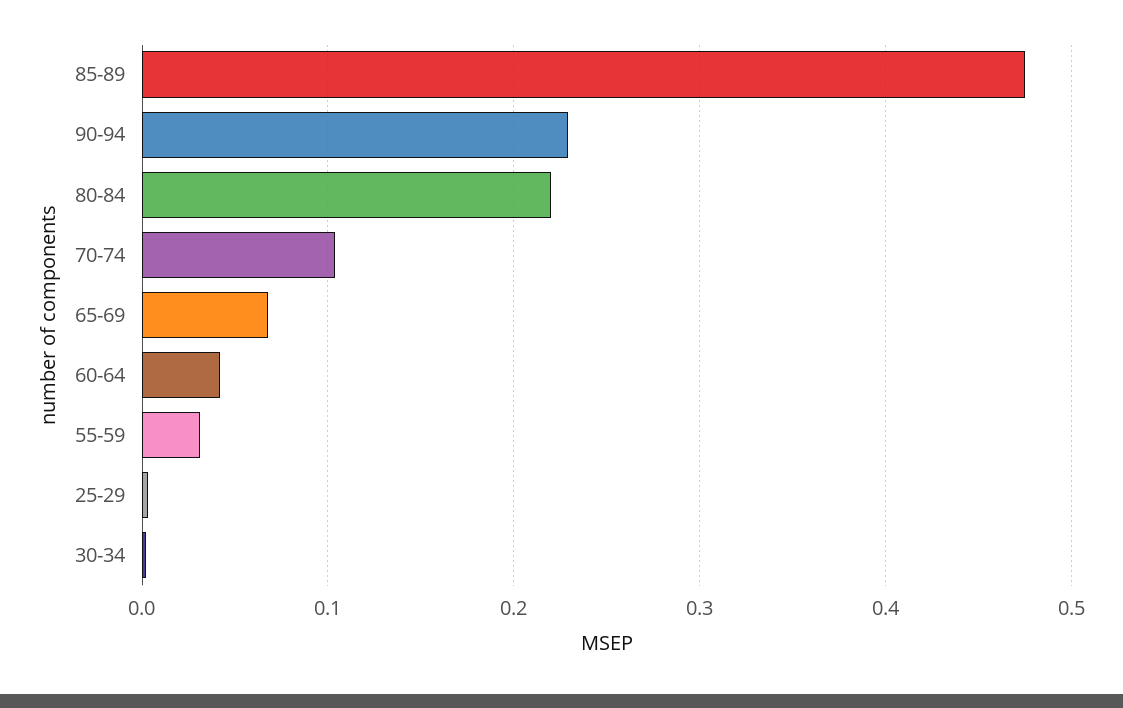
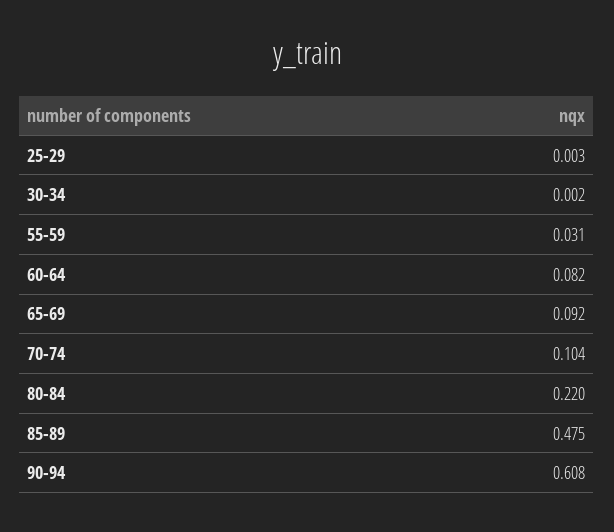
90-94: 0.23 -> 0.608
65-69: 0.07 -> 0.092
60-64: 0.04 -> 0.082

